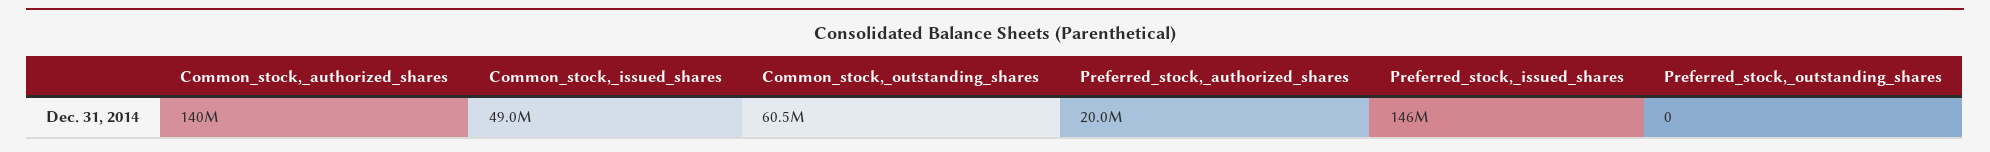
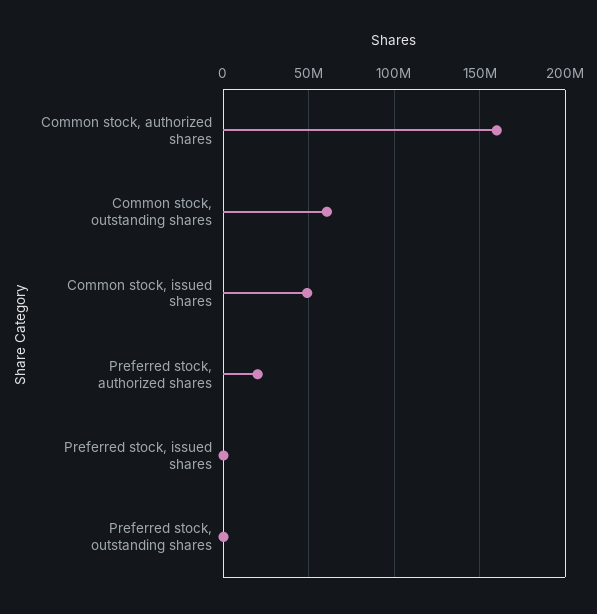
Common_stock,_authorized_shares: 140000000 -> 160000000
Preferred_stock,_issued_shares: 146000000 -> 0

